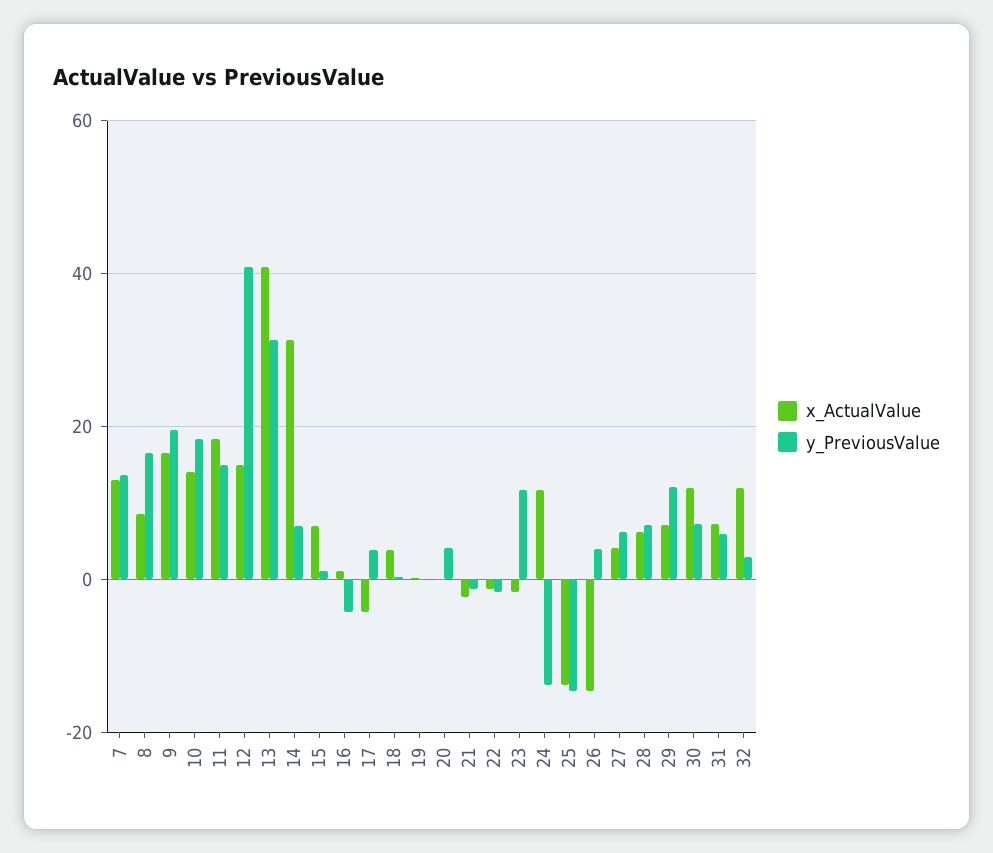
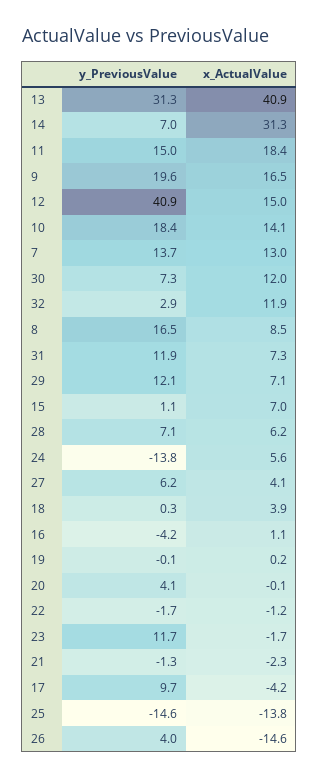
y_PreviousValue, 17: 4 -> 9.7
x_ActualValue, 24: 12 -> 5.6
y_PreviousValue, 31: 6 -> 11.9

